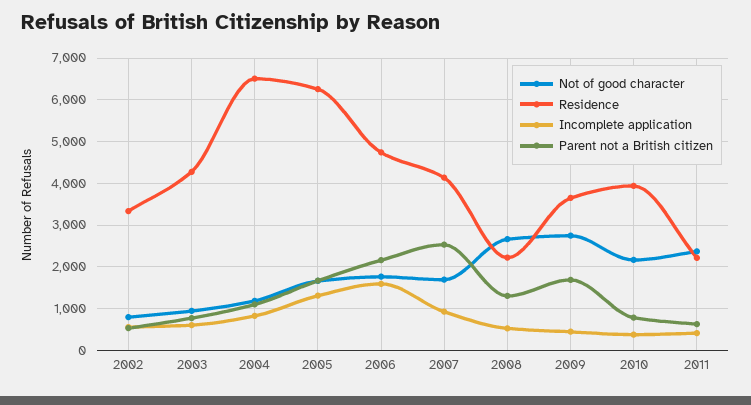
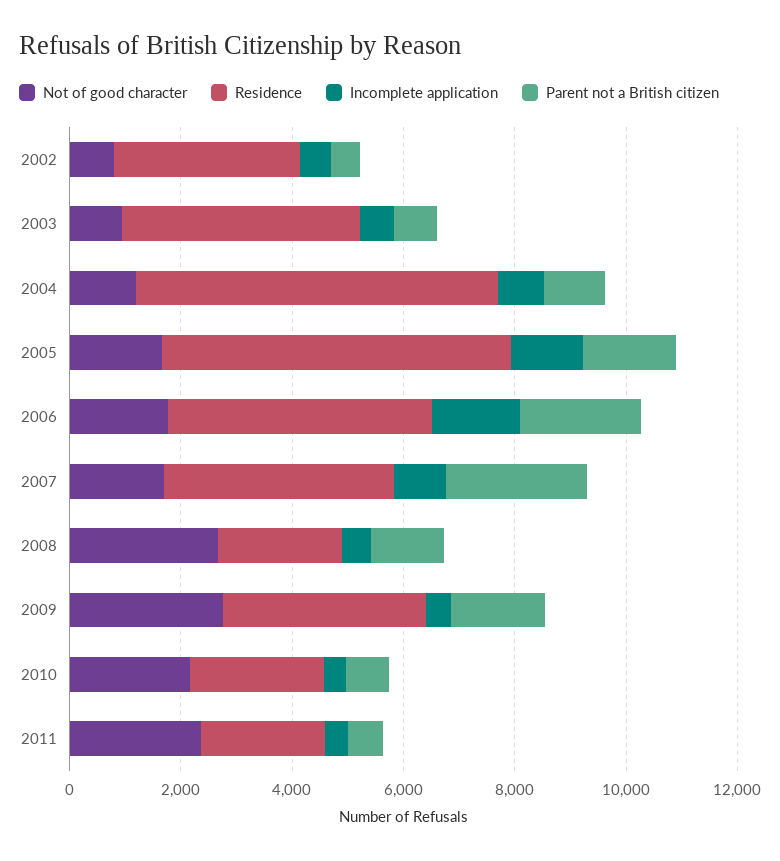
Residence, 2010: 4000 -> 2500

